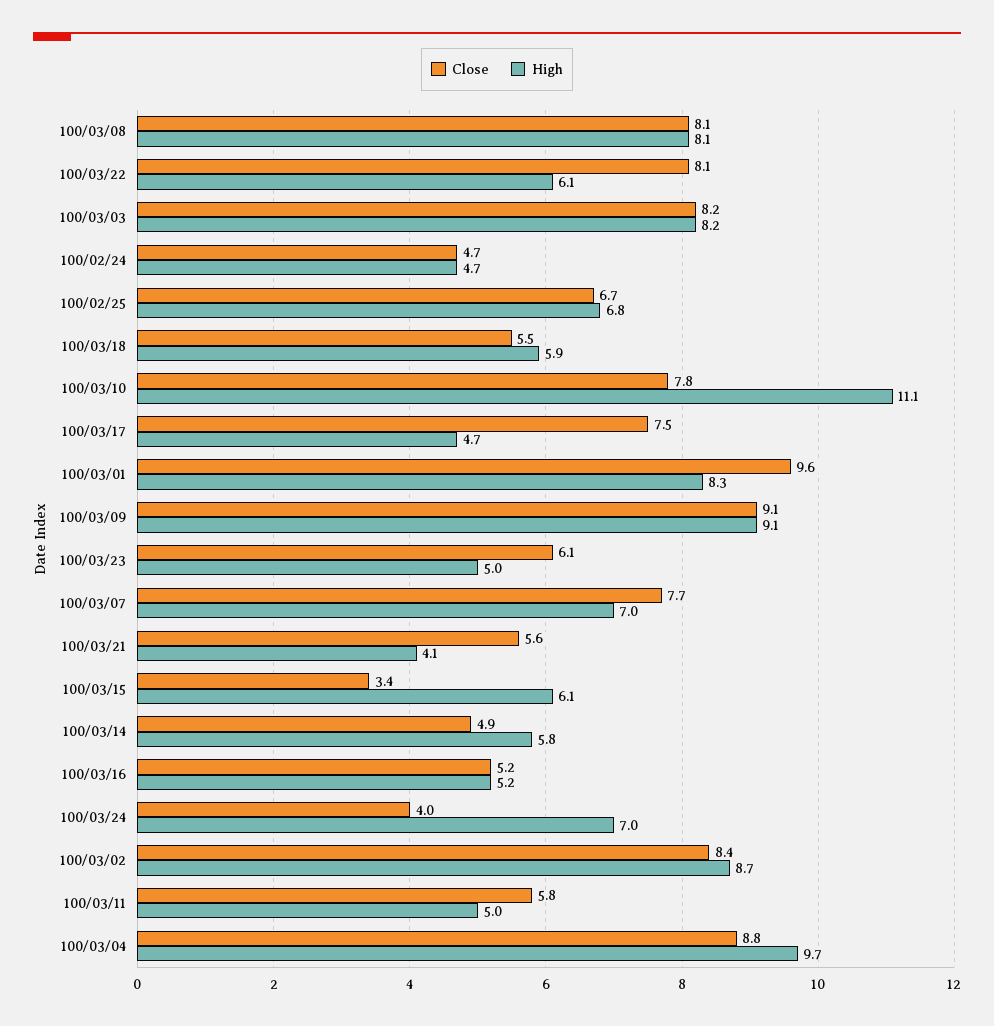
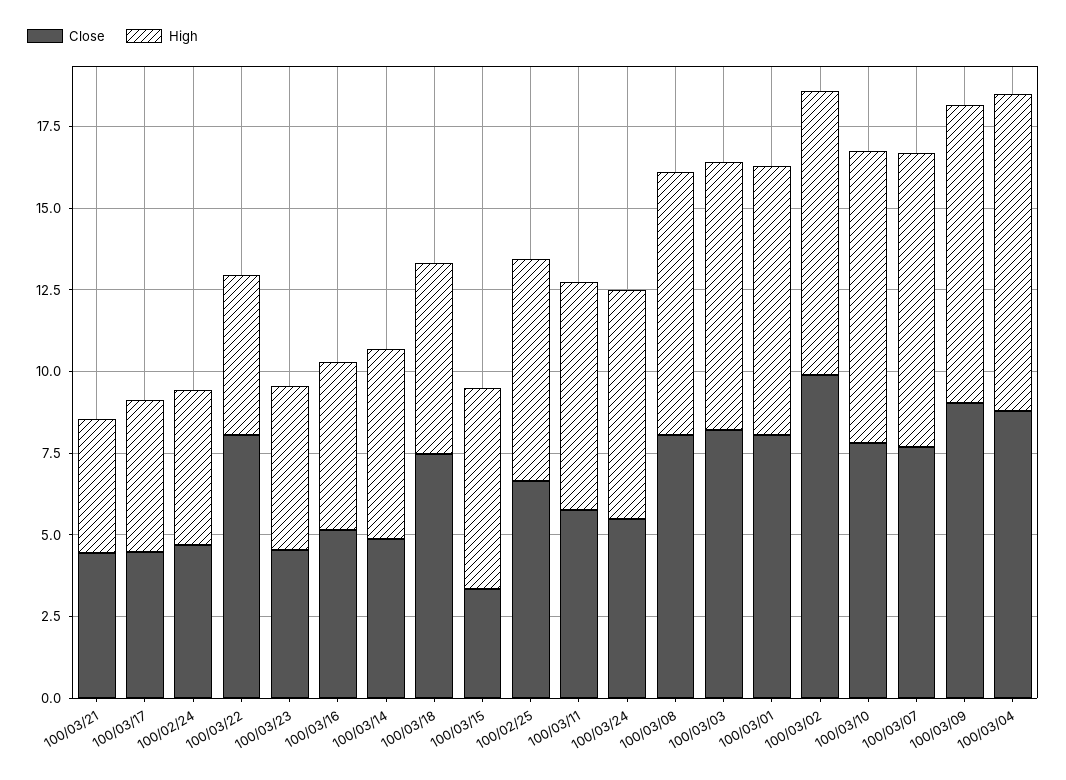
High, 100/03/22: 6.1 -> 5
Close, 100/03/18: 5.5 -> 7.5
High, 100/03/10: 11.1 -> 9
Close, 100/03/17: 7.5 -> 4.5
Close, 100/03/01: 9.6 -> 8
Close, 100/03/23: 6.1 -> 4.5
High, 100/03/07: 7 -> 9
Close, 100/03/21: 5.6 -> 4.5
Close, 100/03/24: 4 -> 5.5
Close, 100/03/02: 8.4 -> 10
High, 100/03/11: 5 -> 7

